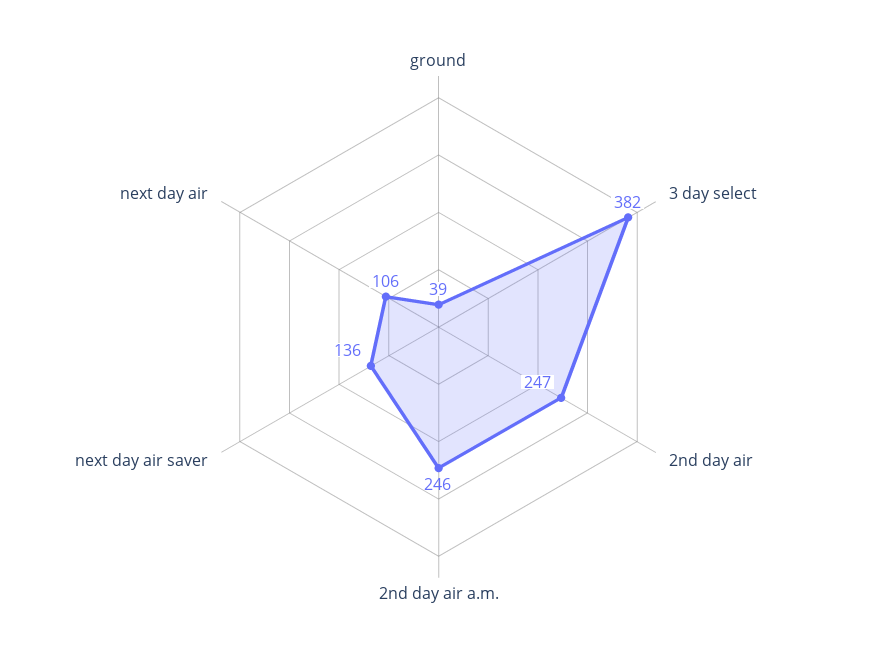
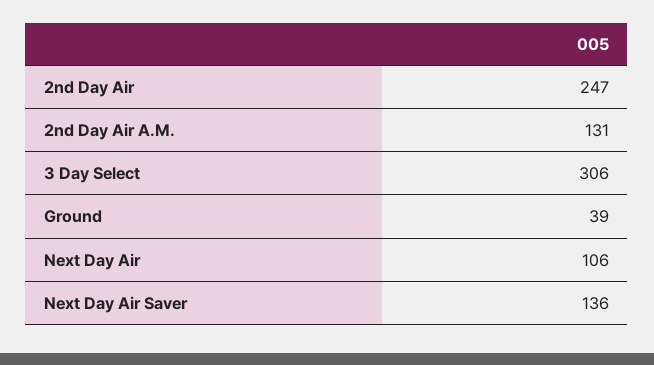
3 day select: 382 -> 306
2nd day air a.m.: 246 -> 131

